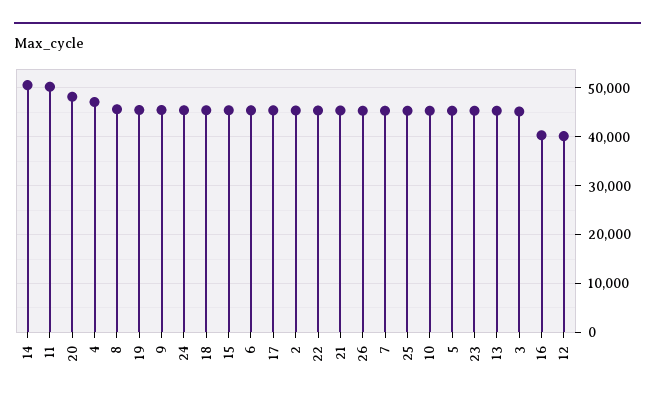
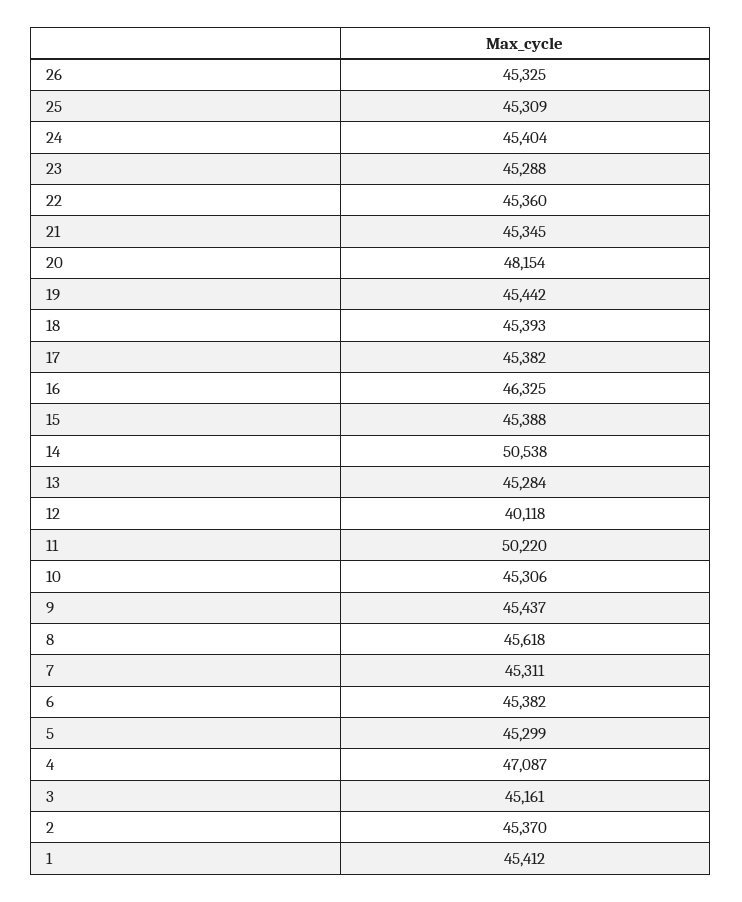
16: 40000 -> 46325
1: none -> 45412

